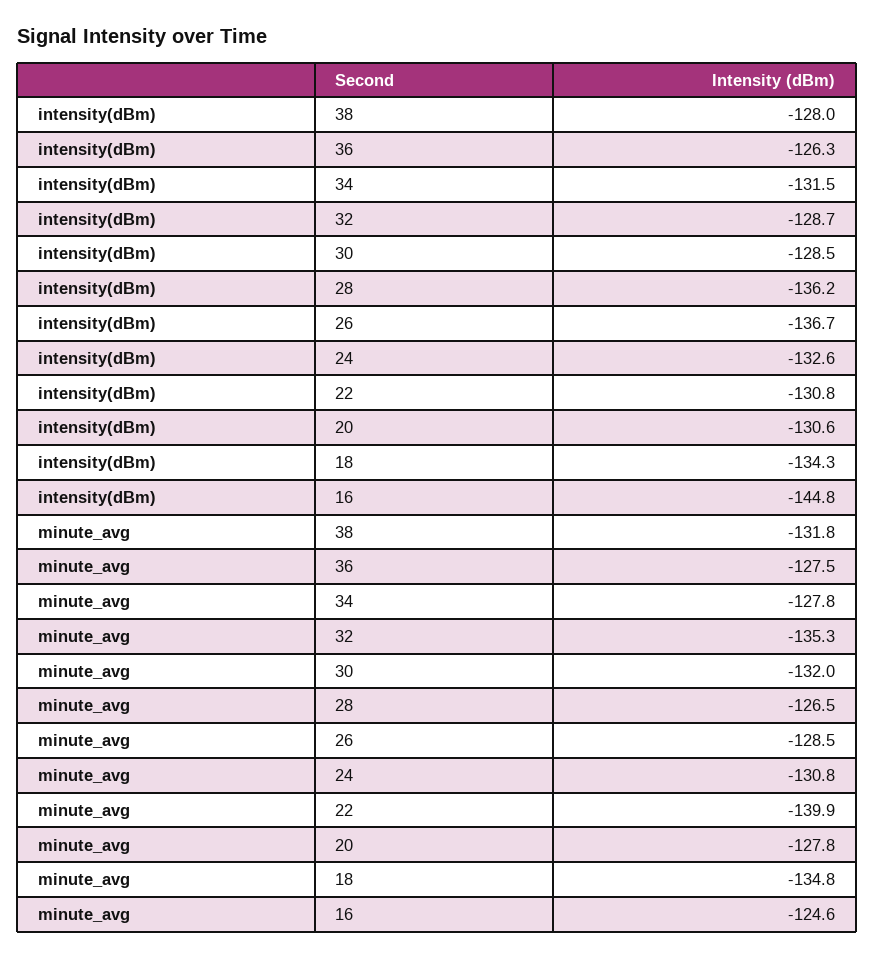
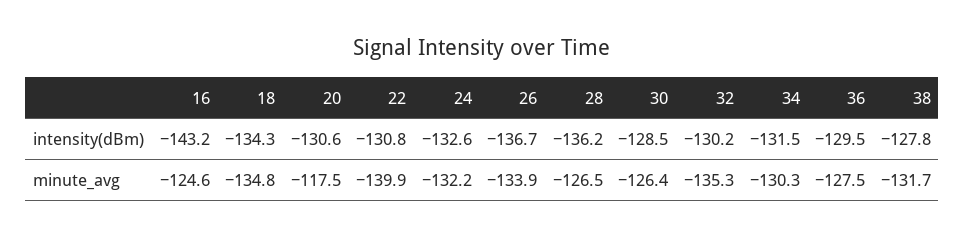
intensity(dBm), 38: -128 -> -127.8
intensity(dBm), 36: -126.3 -> -129.5
intensity(dBm), 32: -128.7 -> -130.2
intensity(dBm), 16: -144.8 -> -143.2
minute_avg, 38: -131.8 -> -131.7
minute_avg, 34: -127.8 -> -130.3
minute_avg, 30: -132 -> -126.4
minute_avg, 26: -128.5 -> -133.9
minute_avg, 24: -130.8 -> -132.2
minute_avg, 20: -127.8 -> -117.5

